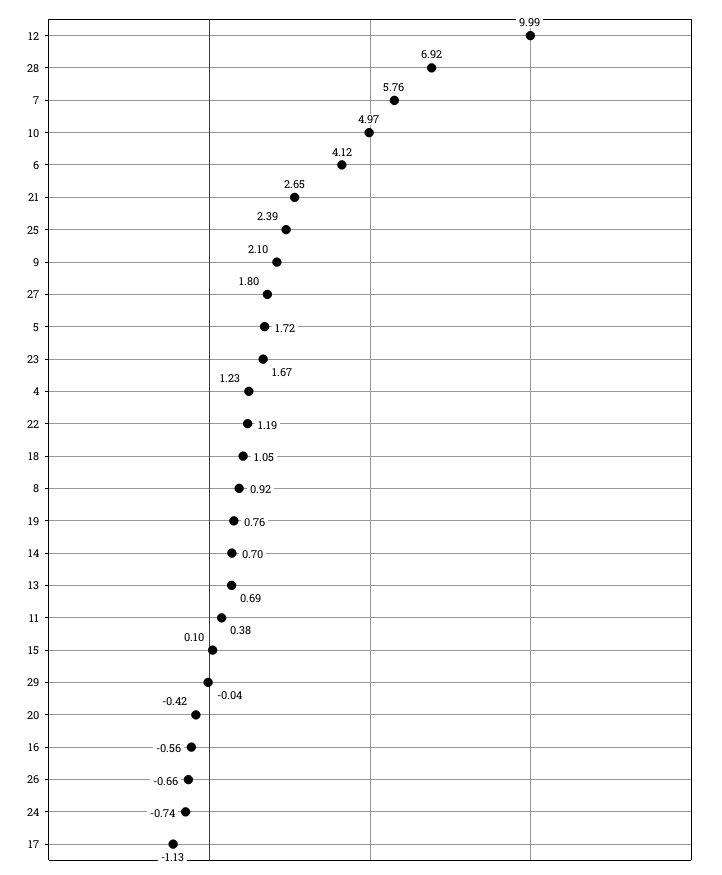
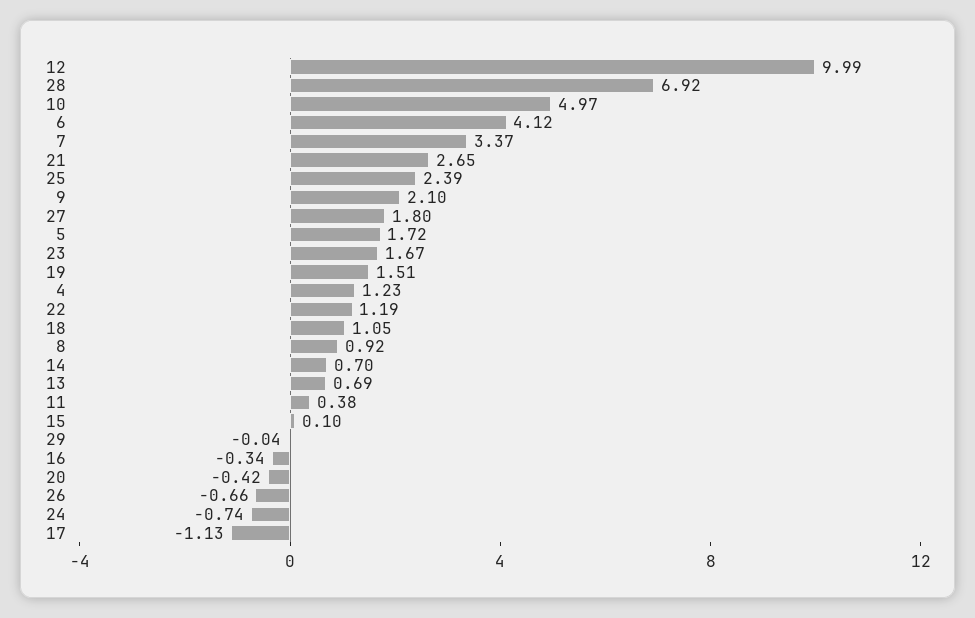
7: 5.76 -> 3.37
19: 0.76 -> 1.51
16: -0.56 -> -0.34

